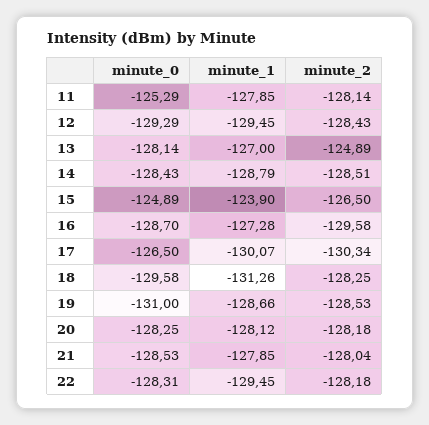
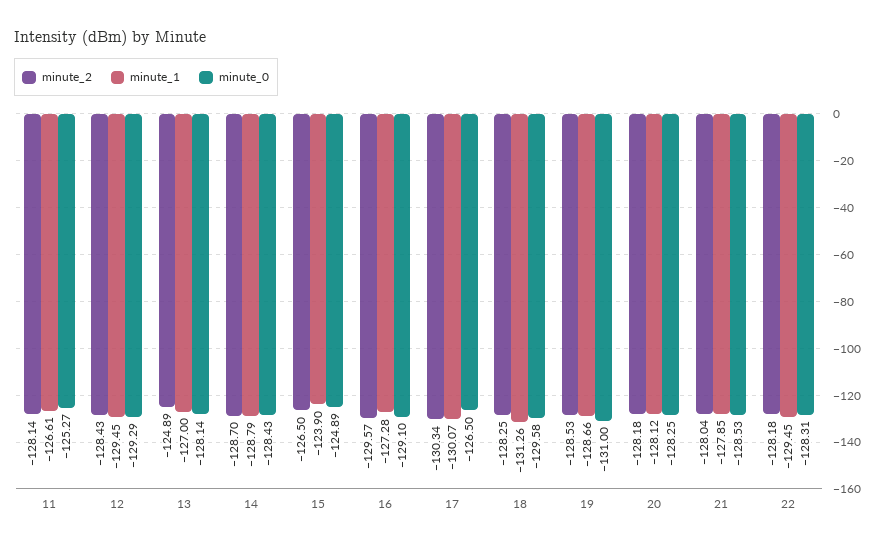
minute_0, 11: -125.29 -> -125.27
minute_1, 11: -127.85 -> -126.61
minute_2, 14: -128.51 -> -128.7
minute_0, 16: -128.7 -> -129.1
minute_2, 16: -129.58 -> -129.57

